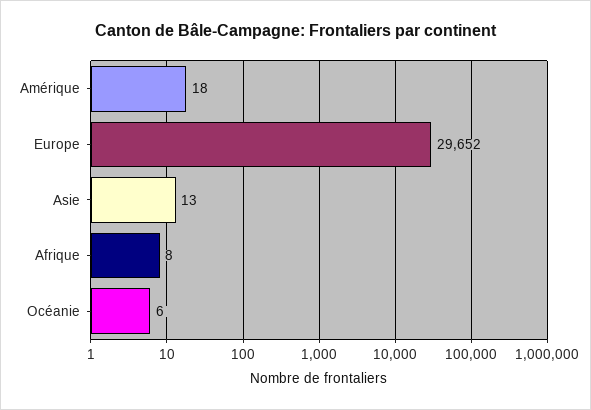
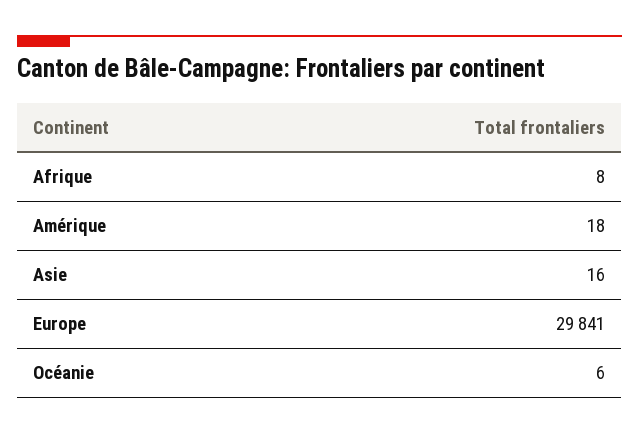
Europe: 29652 -> 29841
Asie: 13 -> 16

